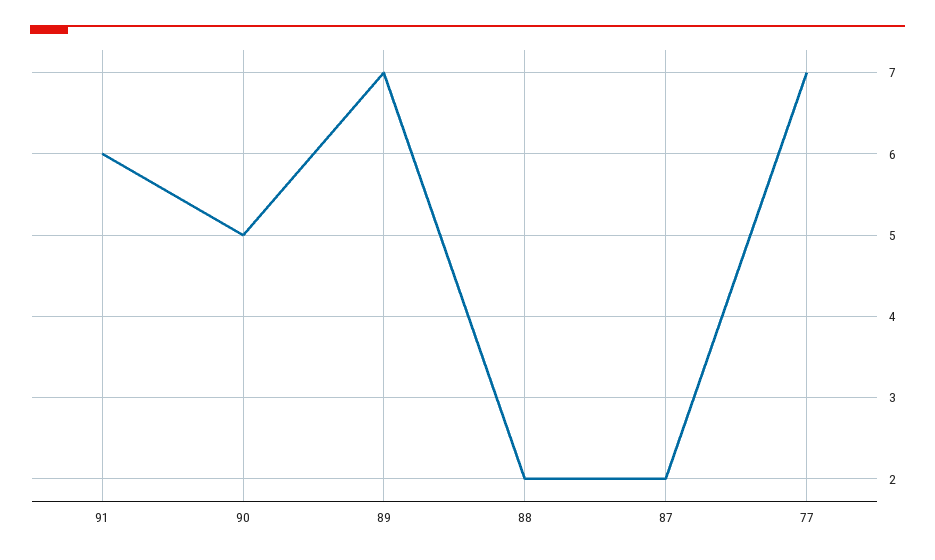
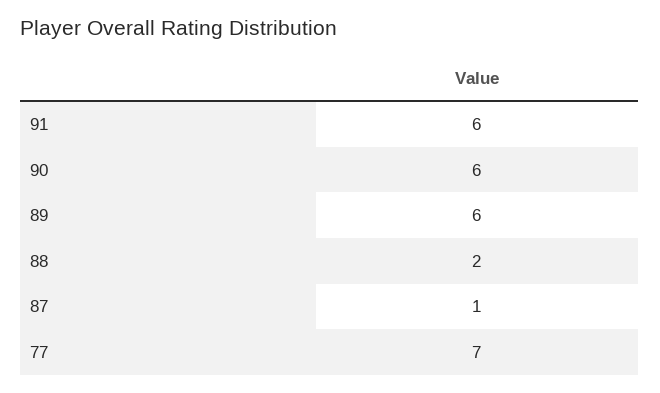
90: 5 -> 6
89: 7 -> 6
87: 2 -> 1

